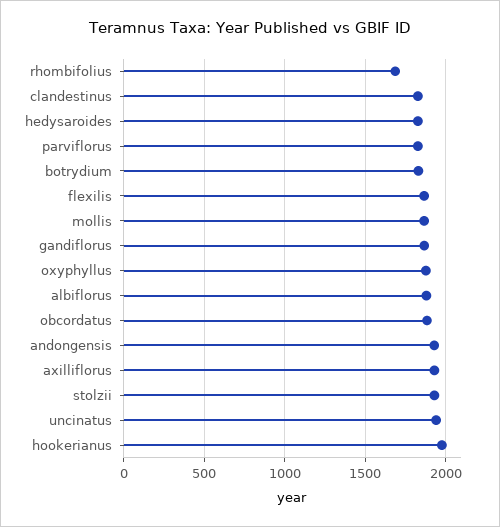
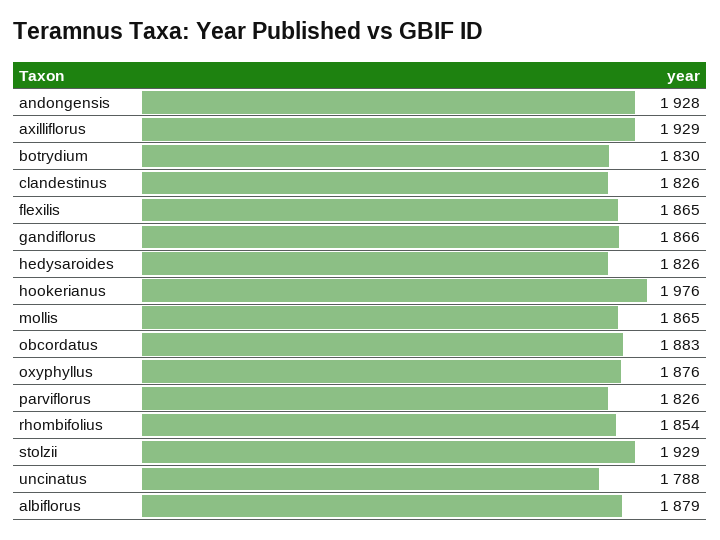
rhombifolius: 1700 -> 1854
uncinatus: 1950 -> 1788

